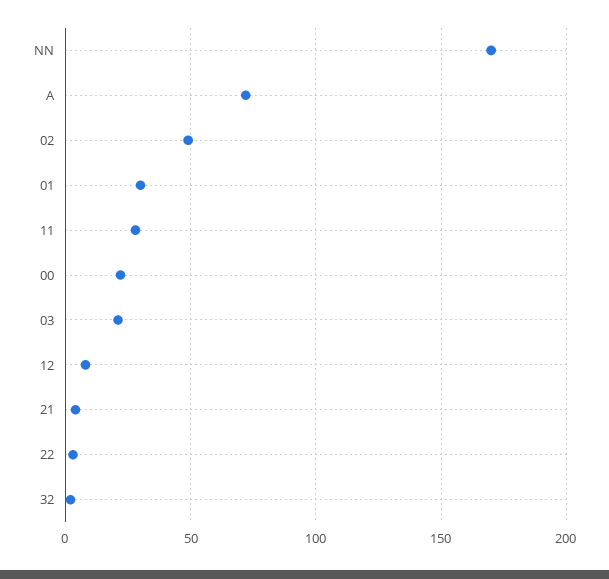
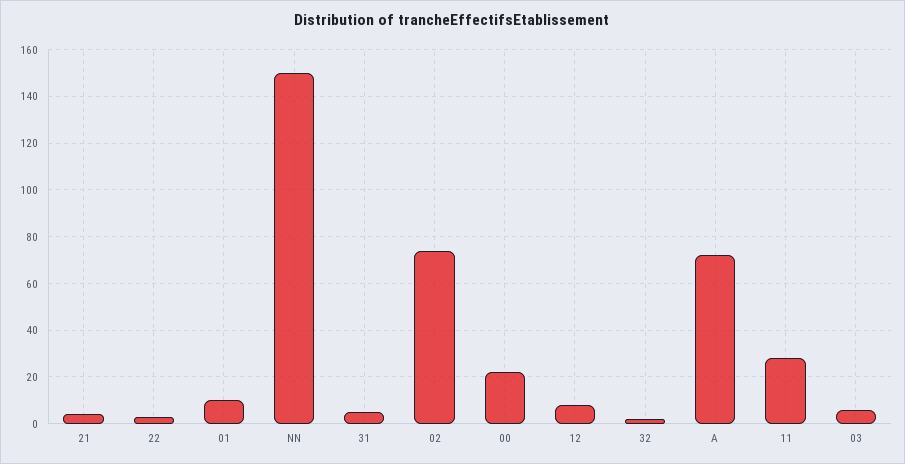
NN: 170 -> 150
02: 50 -> 75
01: 30 -> 10
03: 20 -> 5
31: none -> 5

